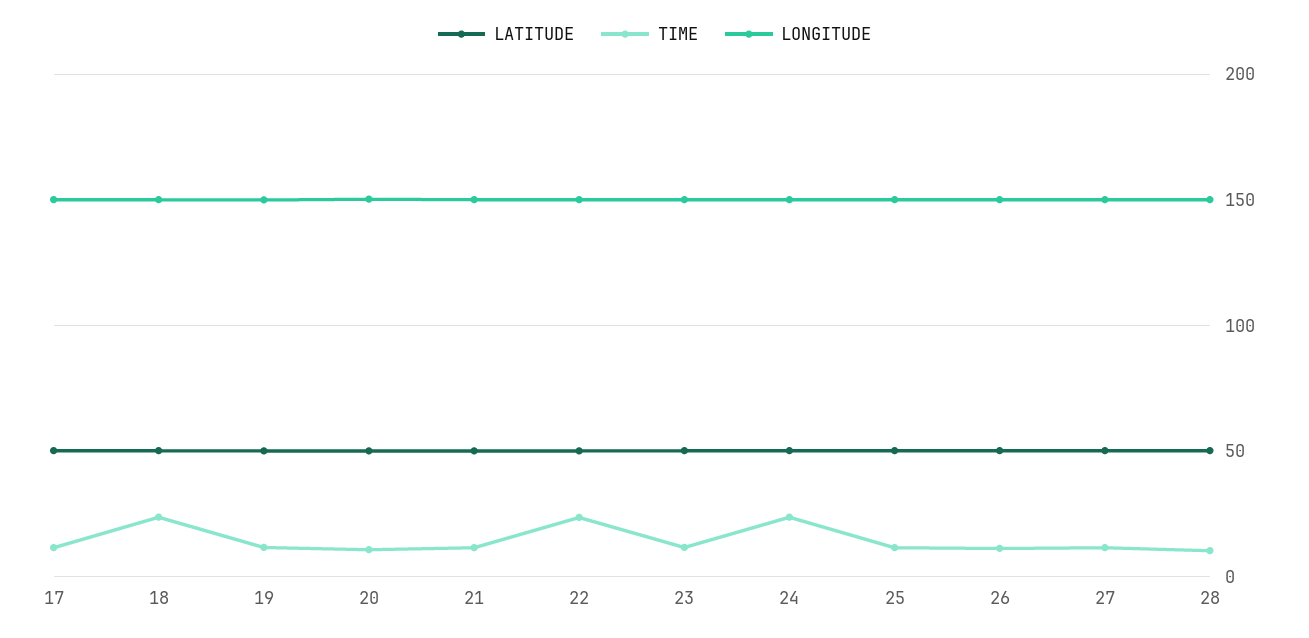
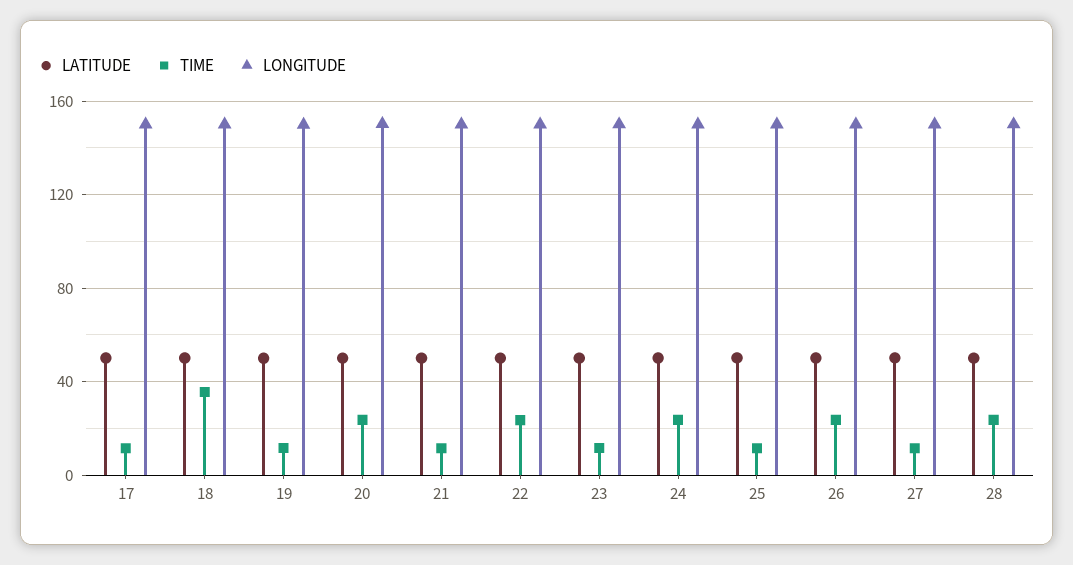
TIME, 18: 25 -> 35
TIME, 20: 10 -> 25
TIME, 26: 10 -> 25
TIME, 28: 10 -> 25

